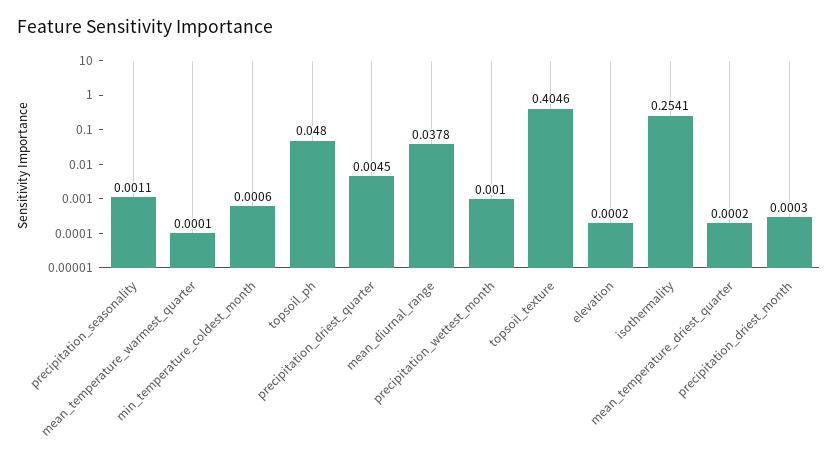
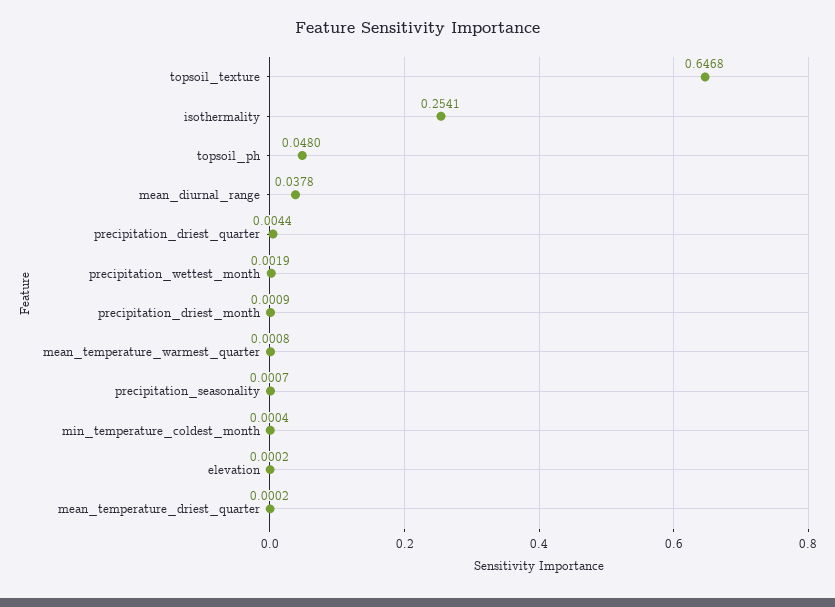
precipitation_seasonality: 0.0011 -> 0.0007
mean_temperature_warmest_quarter: 0.0001 -> 0.0008
min_temperature_coldest_month: 0.0006 -> 0.0004
precipitation_driest_quarter: 0.0045 -> 0.0044
precipitation_wettest_month: 0.001 -> 0.0019
topsoil_texture: 0.4046 -> 0.6468
precipitation_driest_month: 0.0003 -> 0.0009

